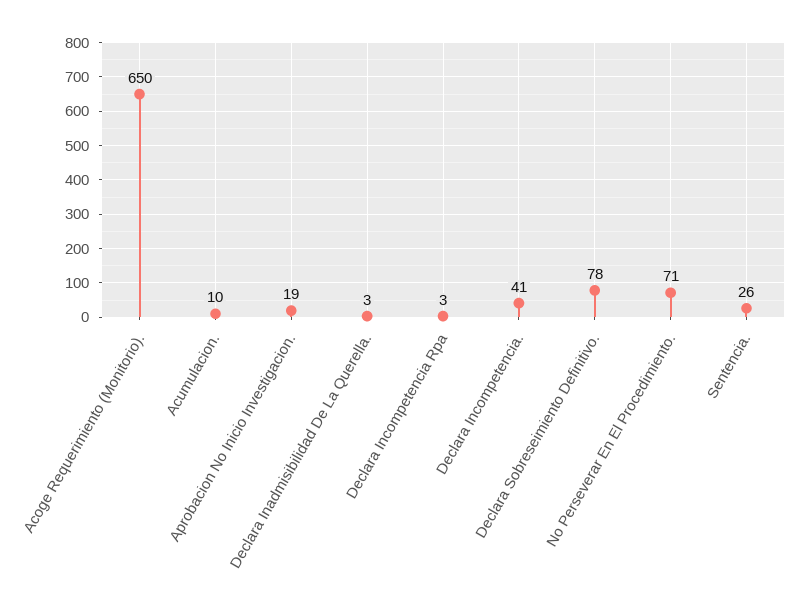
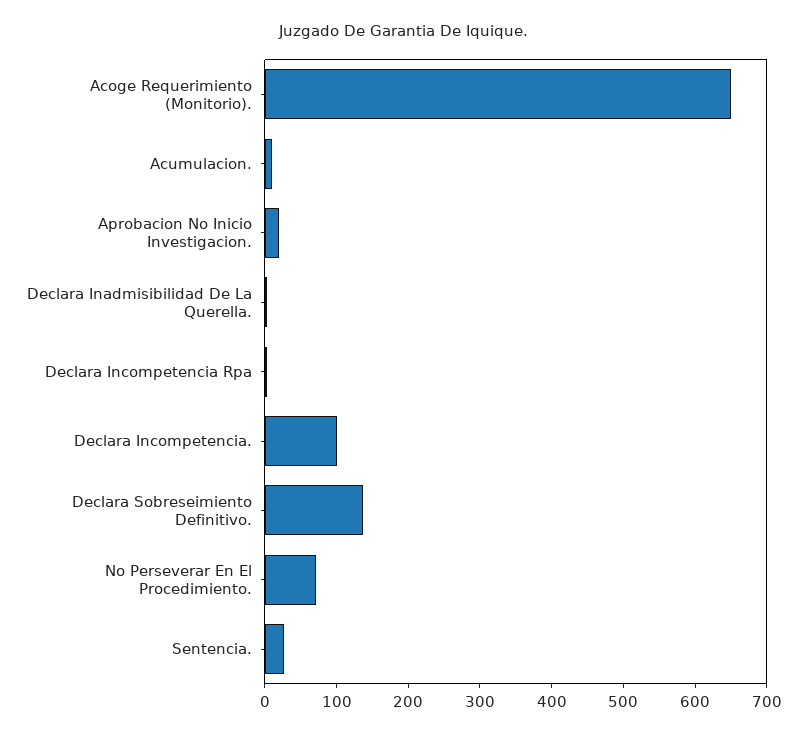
Declara Incompetencia.: 41 -> 100
Declara Sobreseimiento Definitivo.: 78 -> 140

